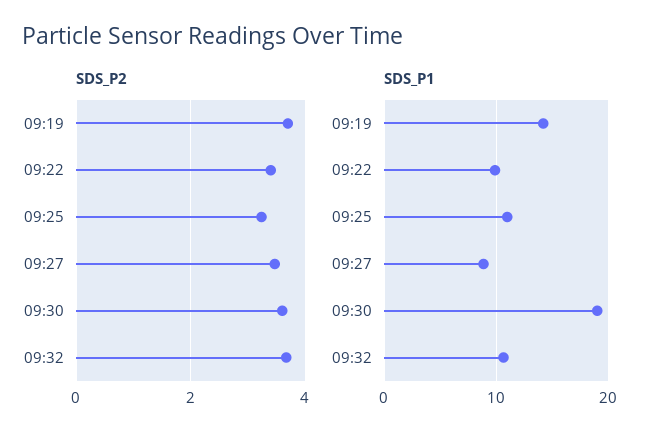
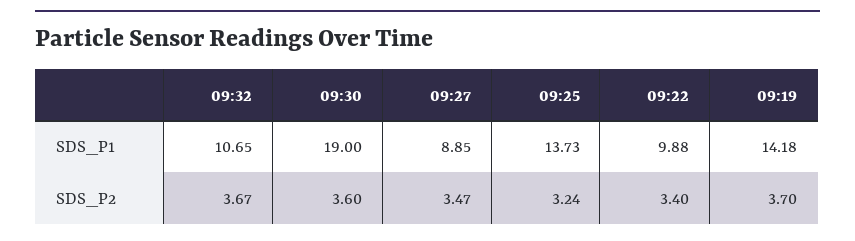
SDS_P1, 09:25: 11 -> 13.73

